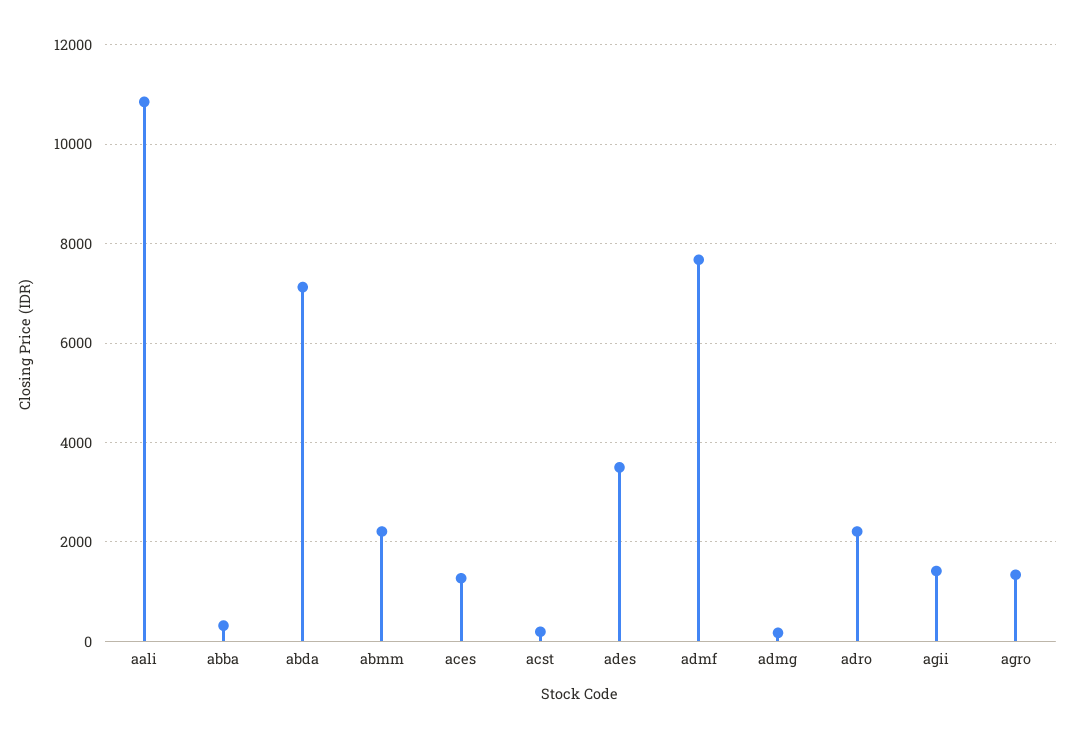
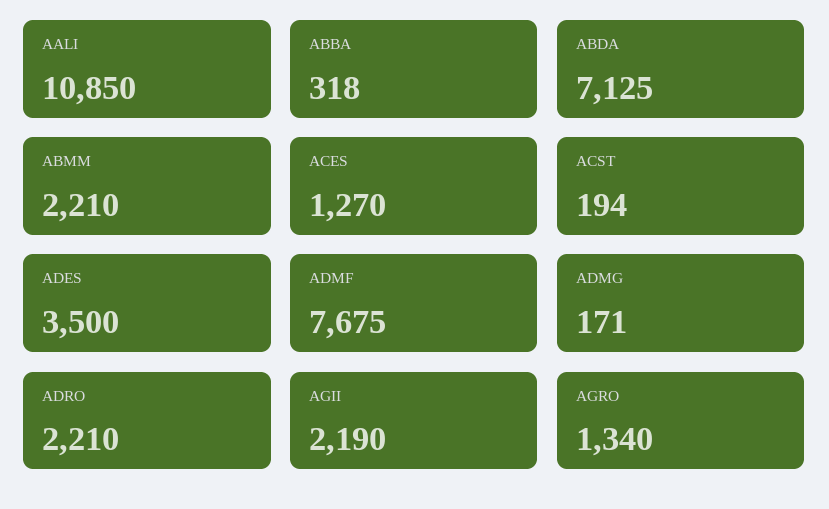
agii: 1400 -> 2190

